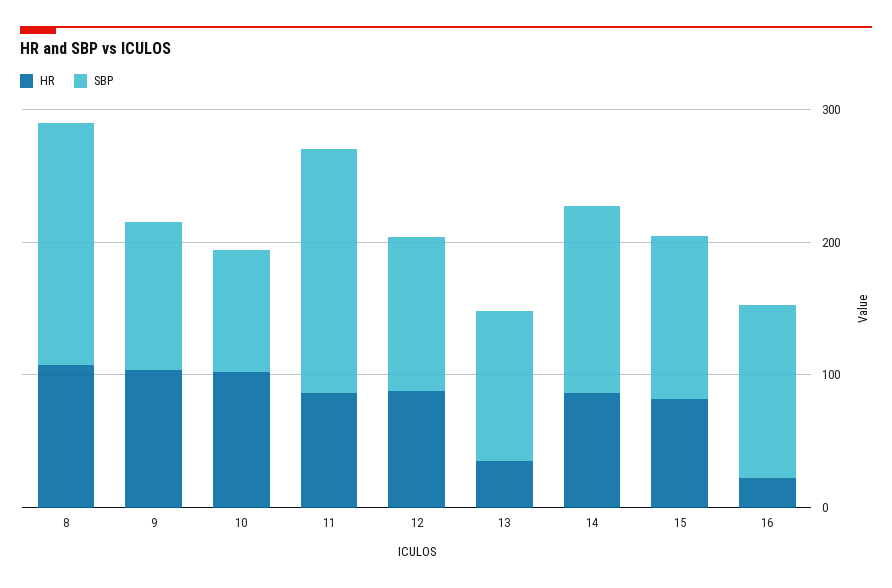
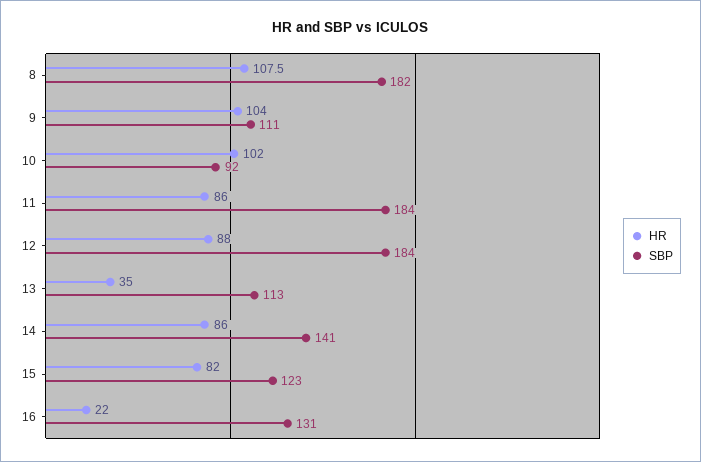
SBP, 12: 120 -> 184

